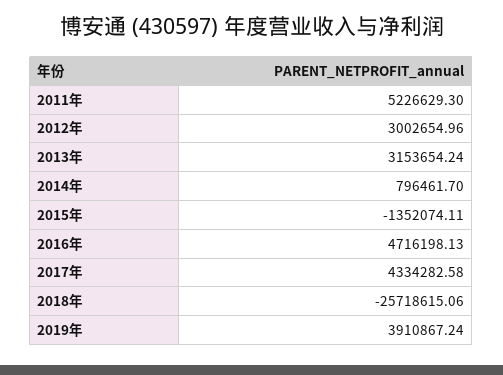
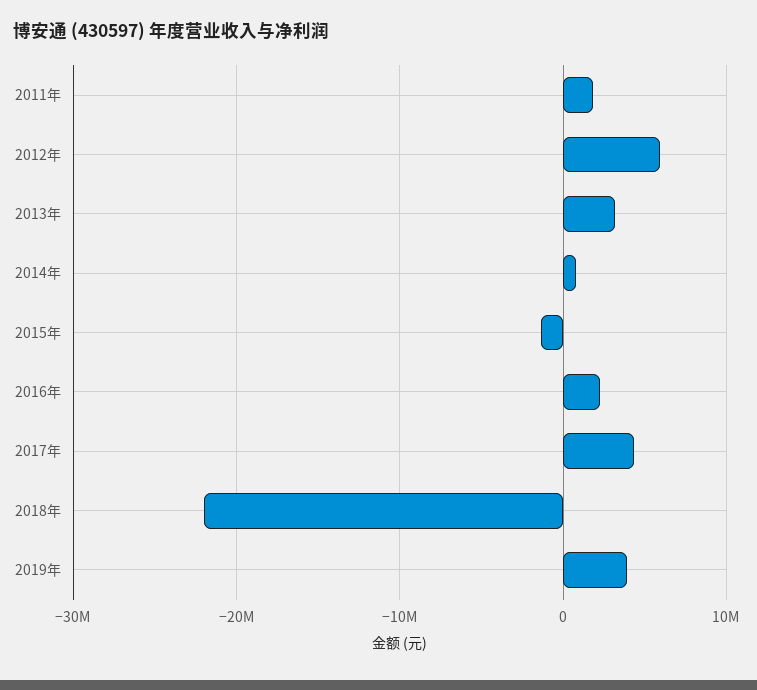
2011年: 5226629.3 -> 2000000
2012年: 3002654.96 -> 6000000
2016年: 4716198.13 -> 2000000
2018年: -25718615.06 -> -22000000

